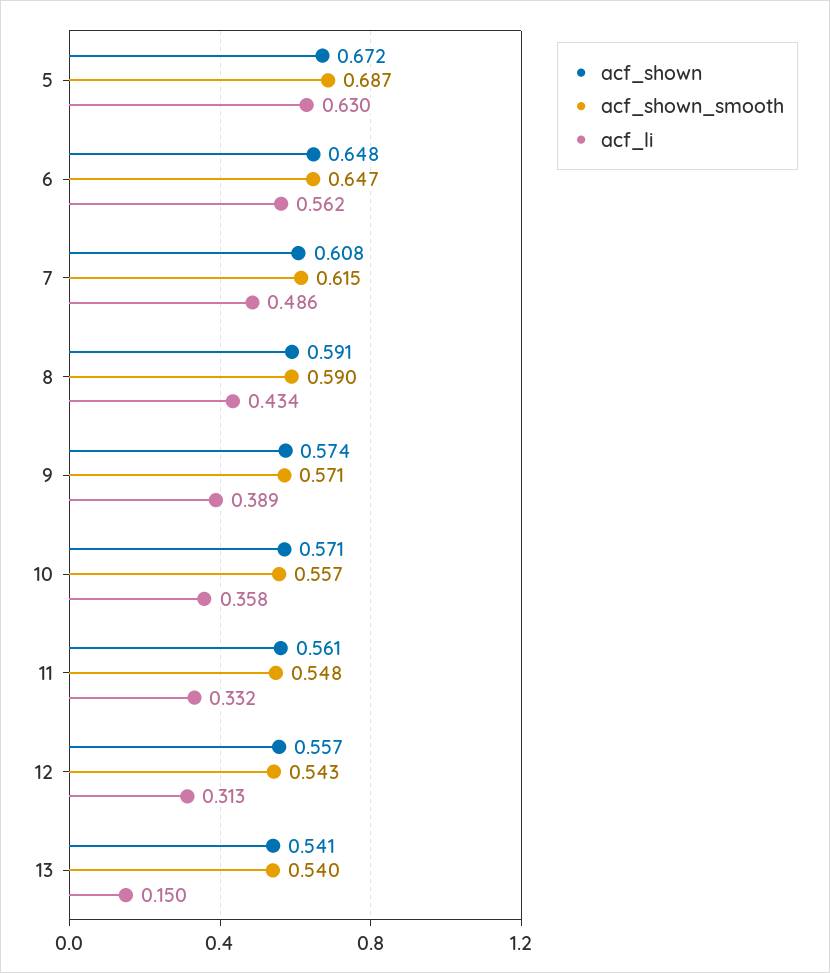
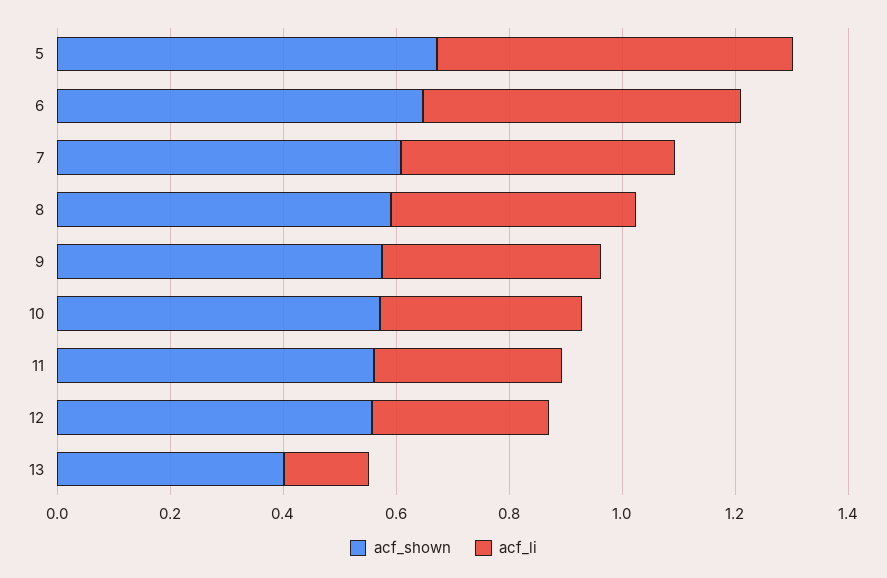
acf_shown_smooth, 5: 0.687 -> none
acf_shown_smooth, 6: 0.647 -> none
acf_shown_smooth, 7: 0.615 -> none
acf_shown_smooth, 8: 0.59 -> none
acf_shown_smooth, 9: 0.571 -> none
acf_shown_smooth, 10: 0.557 -> none
acf_shown_smooth, 11: 0.548 -> none
acf_shown_smooth, 12: 0.543 -> none
acf_shown, 13: 0.541 -> 0.4
acf_shown_smooth, 13: 0.54 -> none

